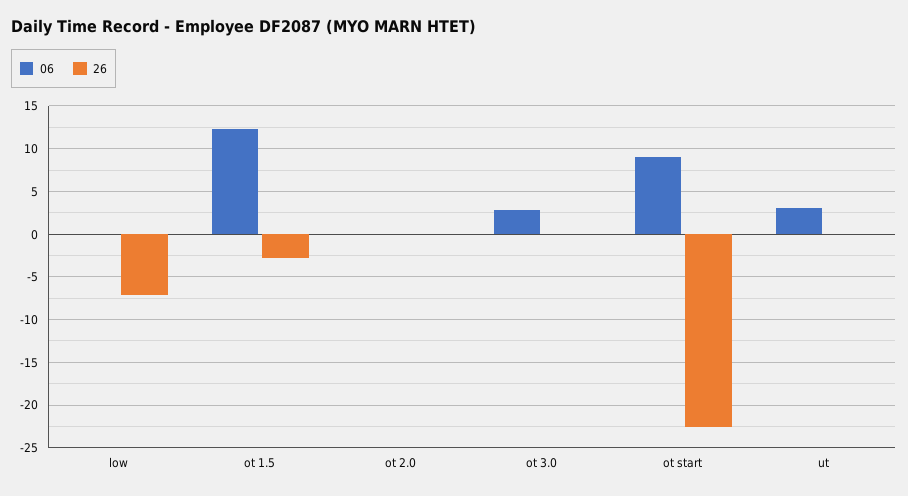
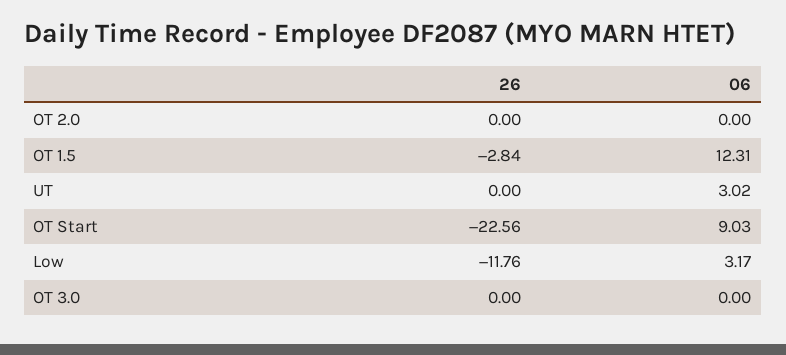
06, low: 0 -> 3.17
26, low: -7 -> -11.76
06, ot 3.0: 3 -> 0

